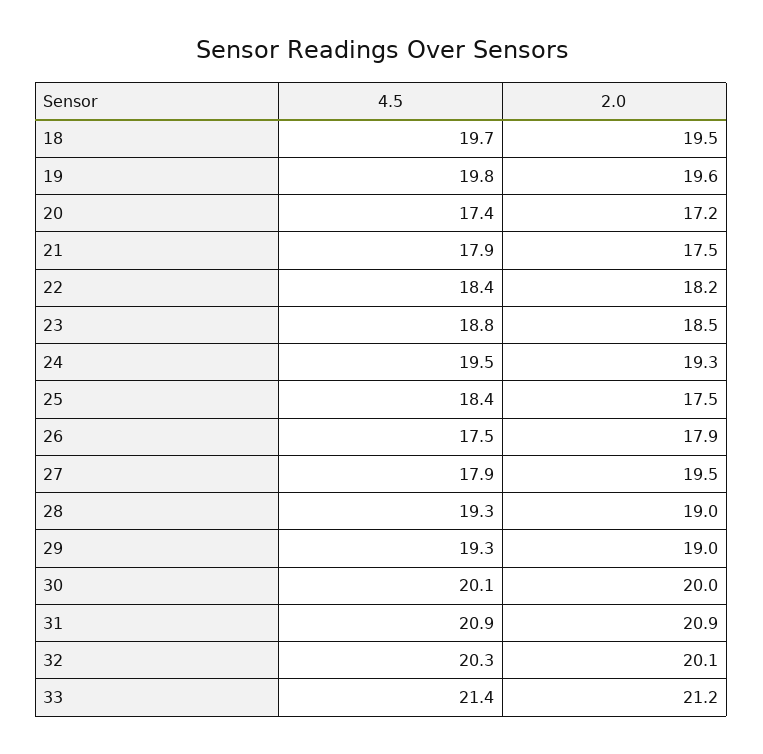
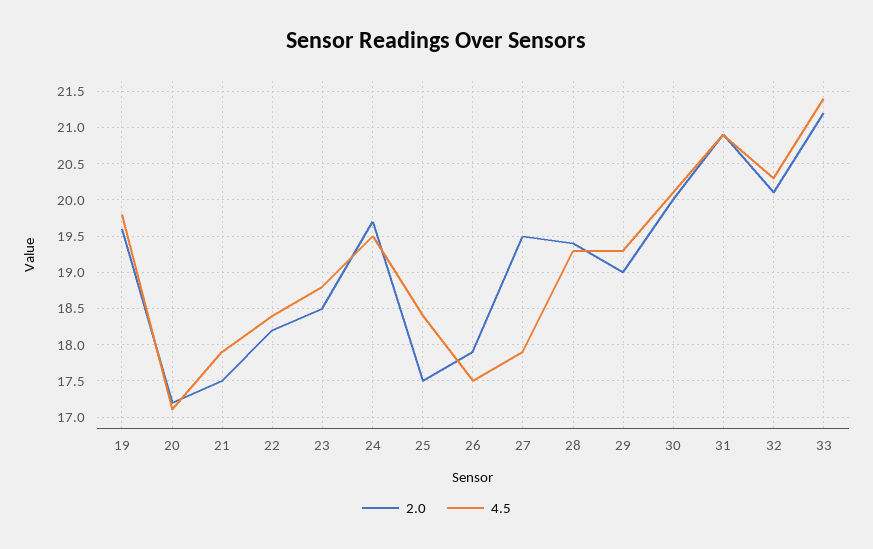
4.5, 18: 19.7 -> none
2.0, 18: 19.5 -> none
4.5, 20: 17.4 -> 17.1
2.0, 24: 19.3 -> 19.7
2.0, 28: 19 -> 19.4

